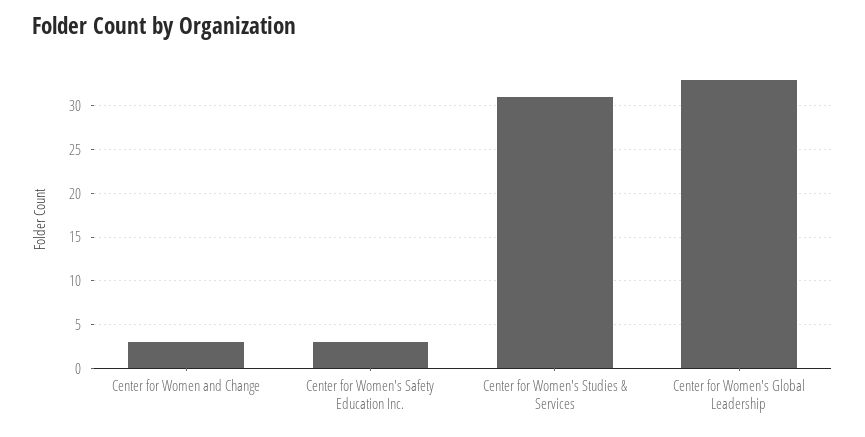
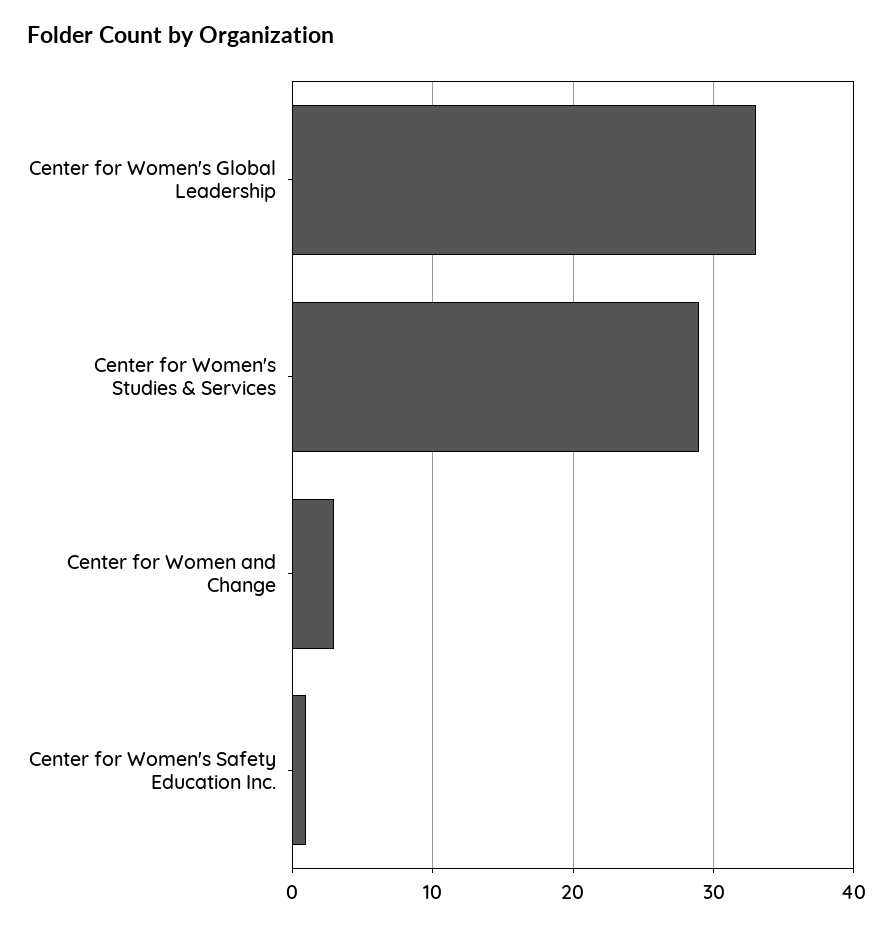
Center for Women's Safety Education Inc.: 3 -> 1
Center for Women's Studies & Services: 31 -> 29

